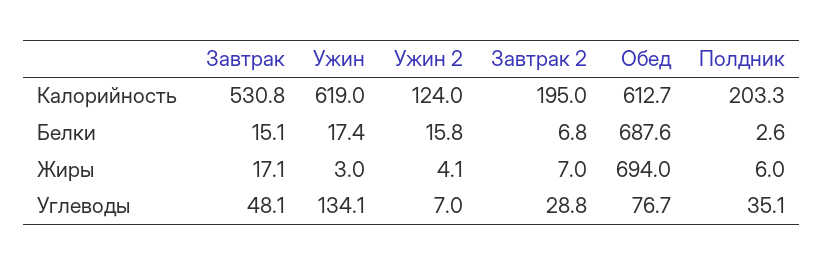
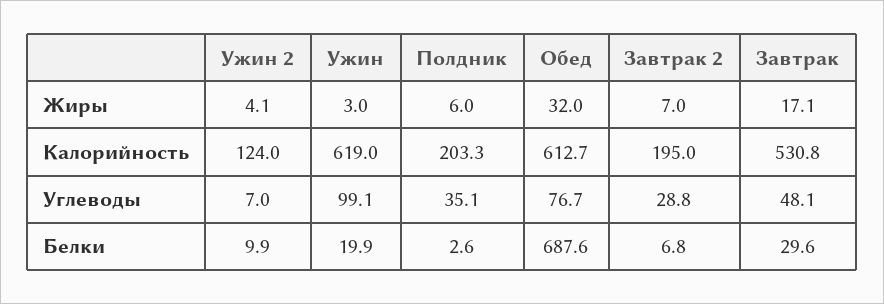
Завтрак, Белки: 15.1 -> 29.6
Ужин, Белки: 17.4 -> 19.9
Ужин 2, Белки: 15.8 -> 9.9
Обед, Жиры: 694 -> 32
Ужин, Углеводы: 134.1 -> 99.1

